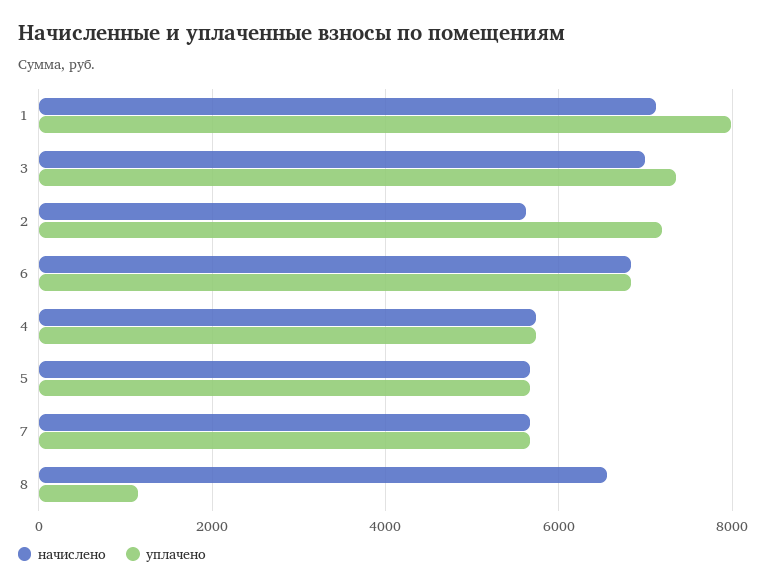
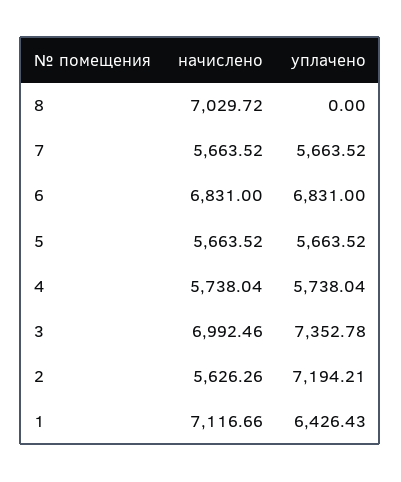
уплачено, 1: 8000 -> 6426.43
начислено, 8: 6600 -> 7029.72
уплачено, 8: 1200 -> 0

